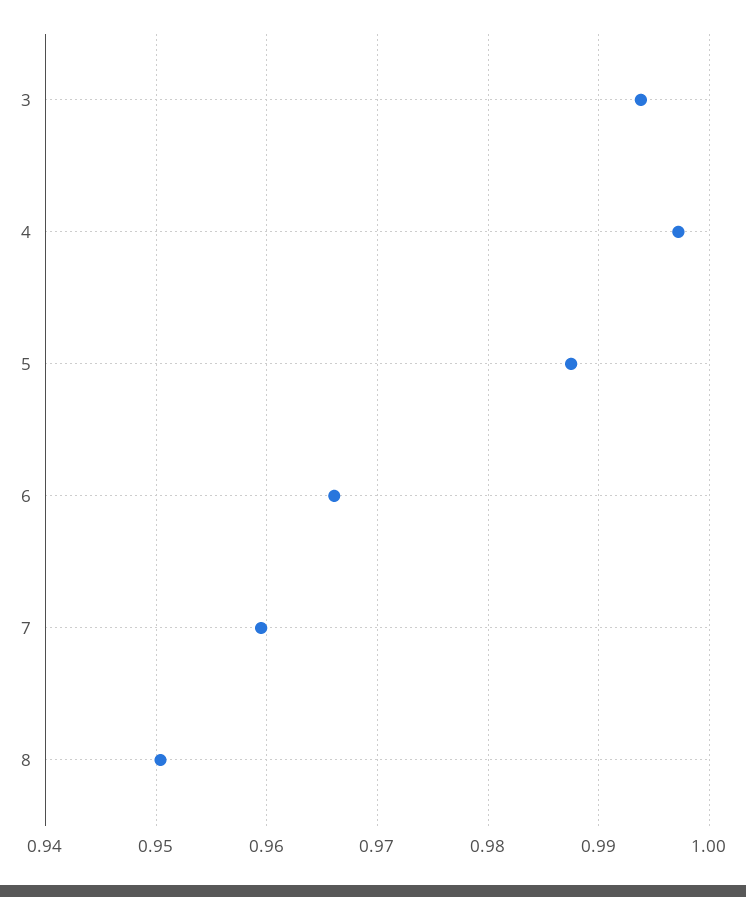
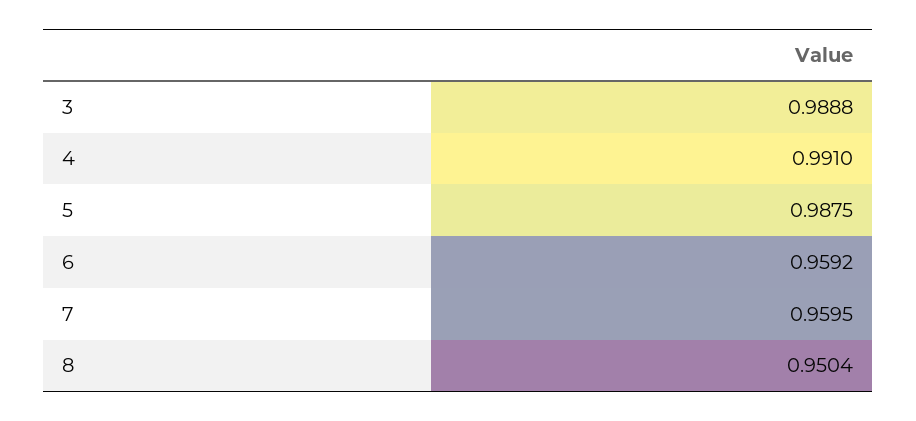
3: 0.994 -> 0.9888
4: 0.997 -> 0.991
6: 0.966 -> 0.9592

